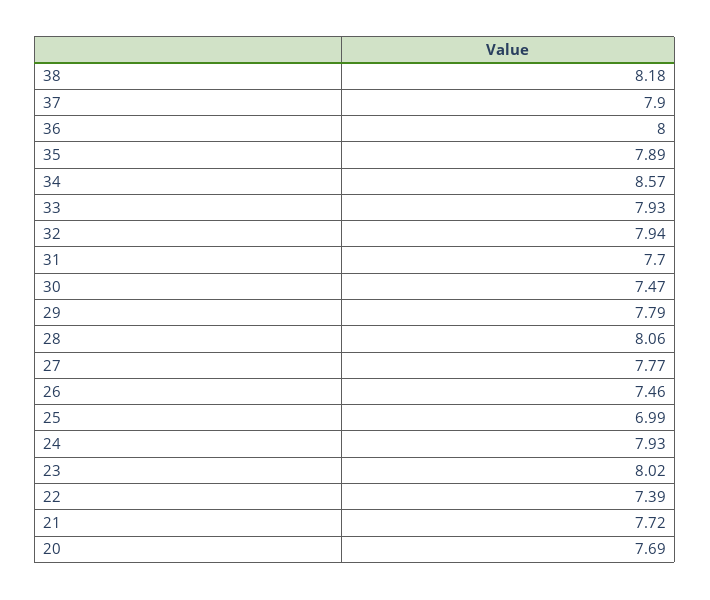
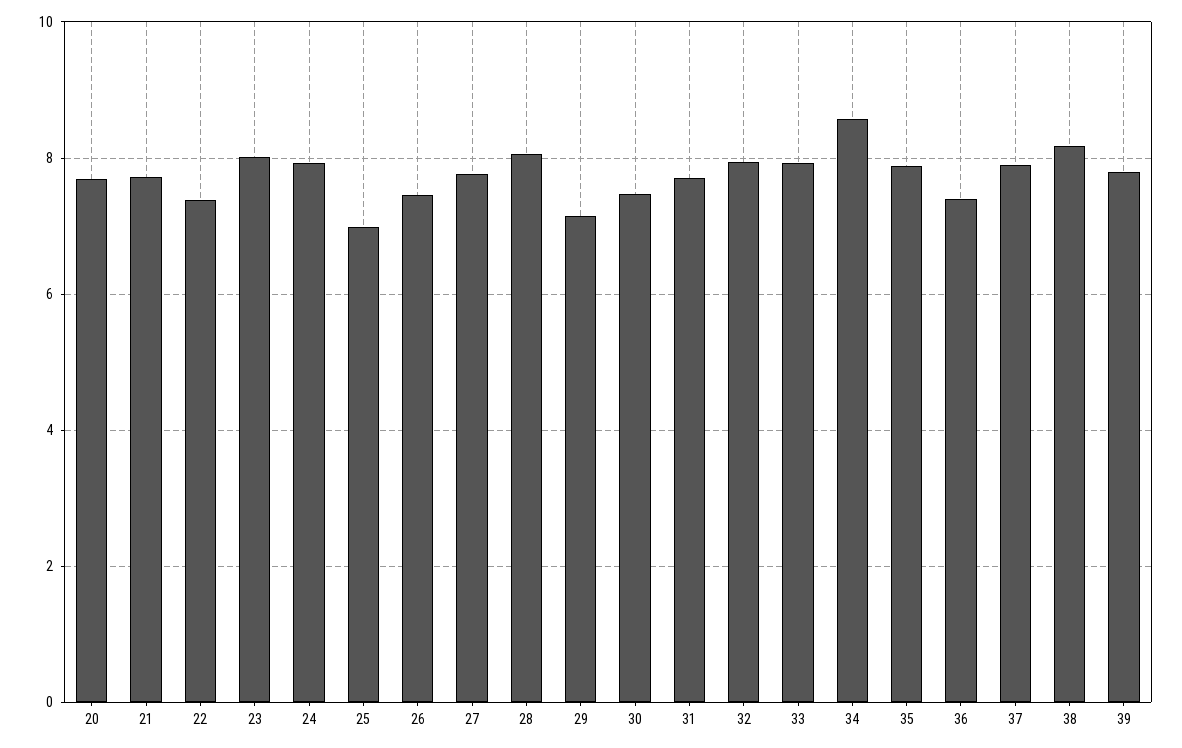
36: 8 -> 7.4
29: 7.79 -> 7.2
39: none -> 7.8

